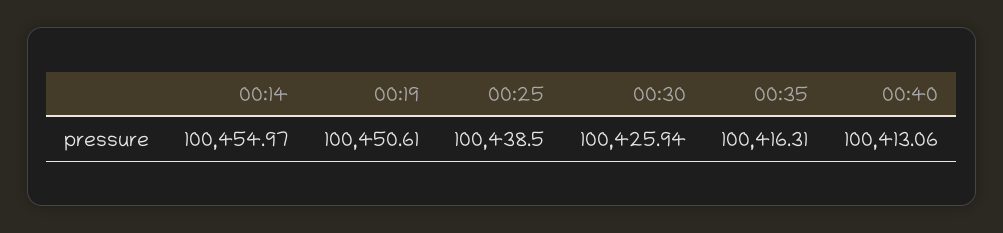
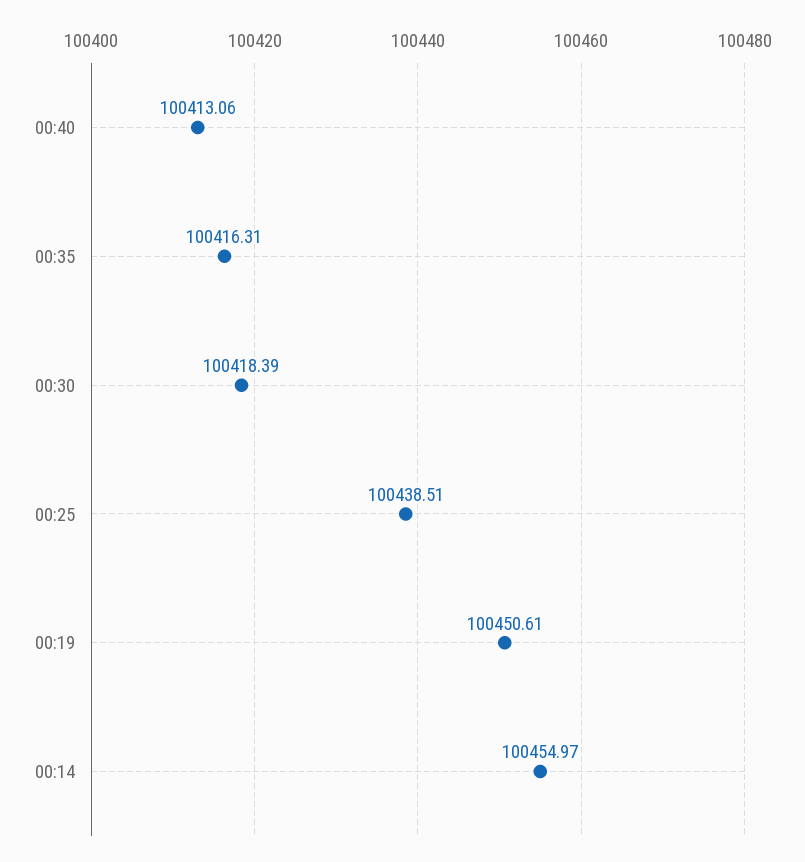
00:25: 100438.5 -> 100438.51
00:30: 100425.94 -> 100418.39

